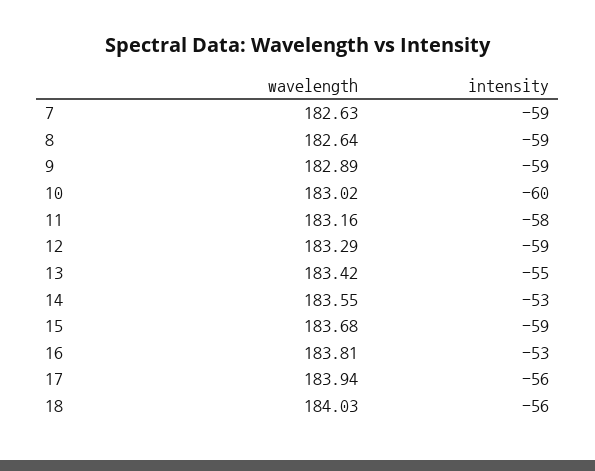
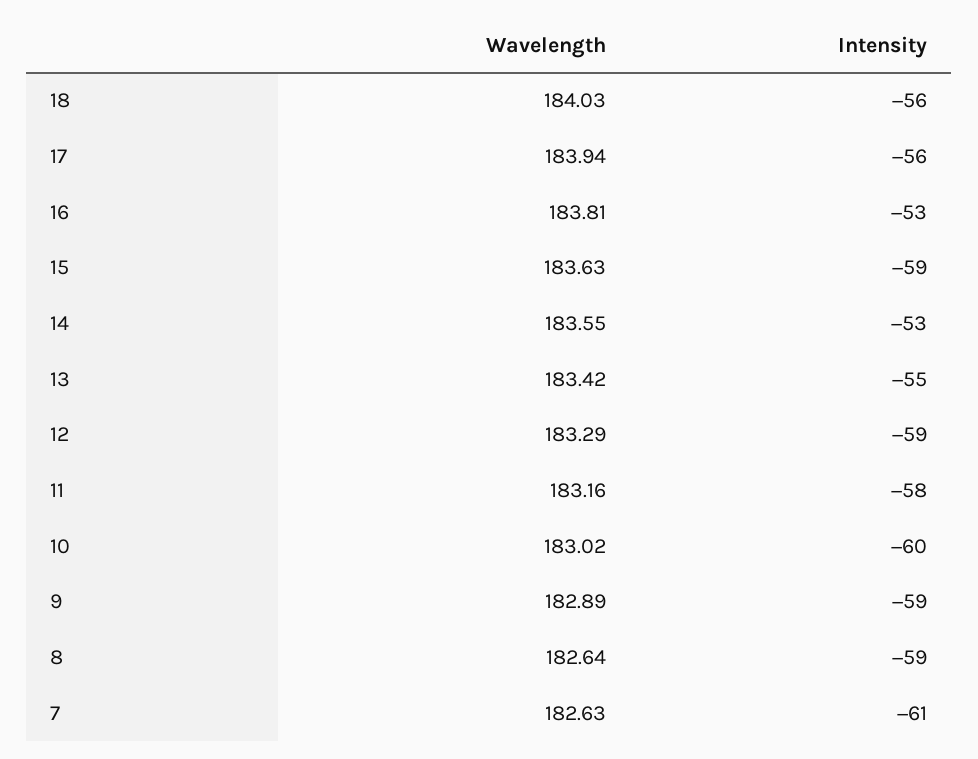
intensity, 7: -59 -> -61
wavelength, 15: 183.68 -> 183.63

